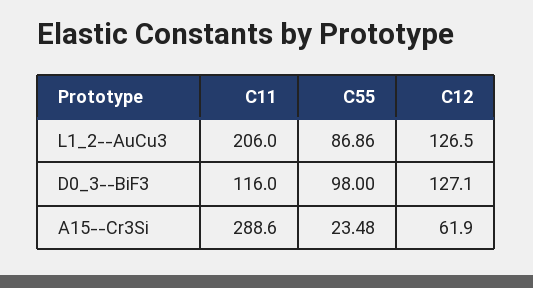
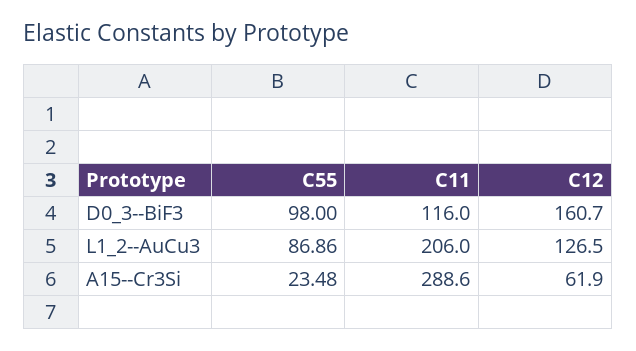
C12, D0_3--BiF3: 127.1 -> 160.7

